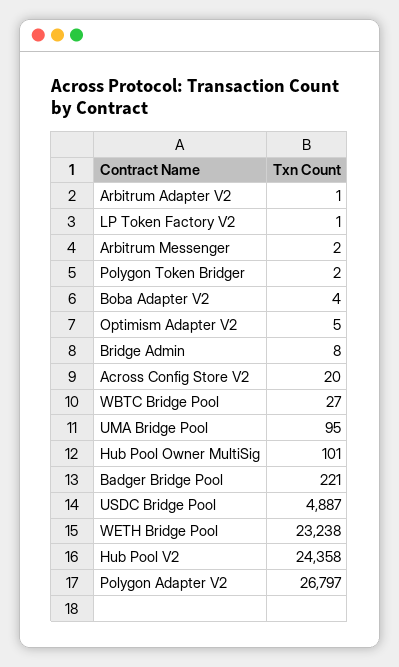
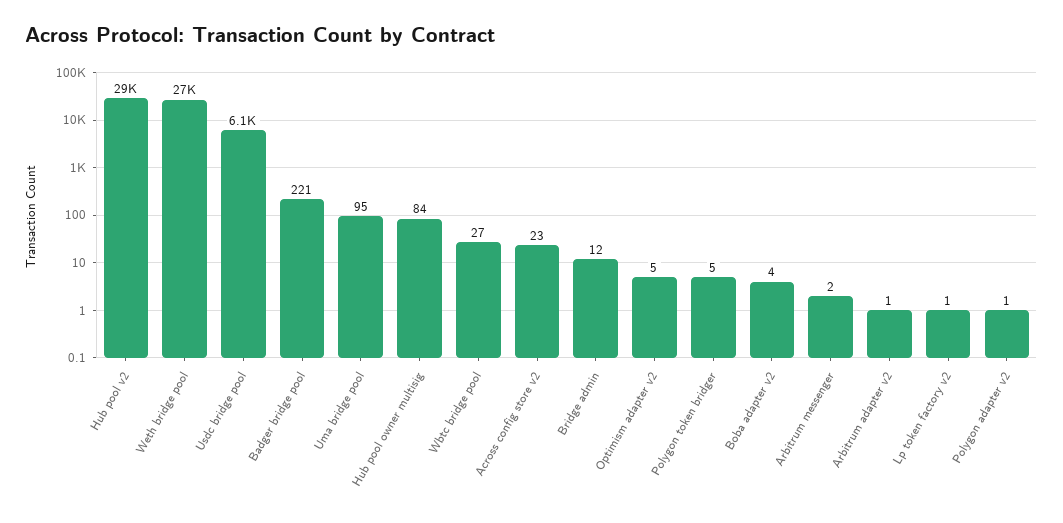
Polygon Token Bridger: 2 -> 5
Bridge Admin: 8 -> 12
Across Config Store V2: 20 -> 23
Hub Pool Owner MultiSig: 101 -> 84
USDC Bridge Pool: 4887 -> 6100
WETH Bridge Pool: 23238 -> 27000
Hub Pool V2: 24358 -> 29000
Polygon Adapter V2: 26797 -> 1

